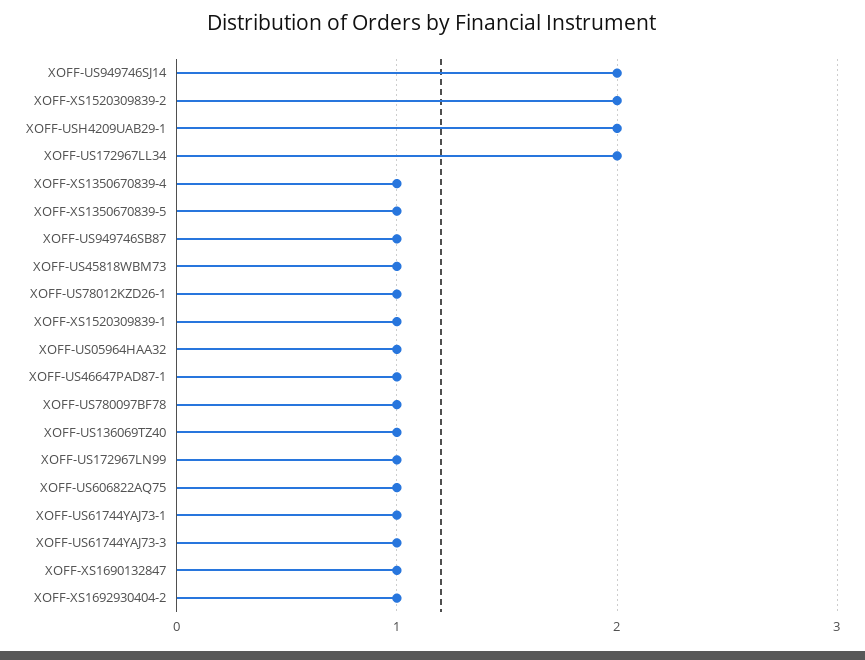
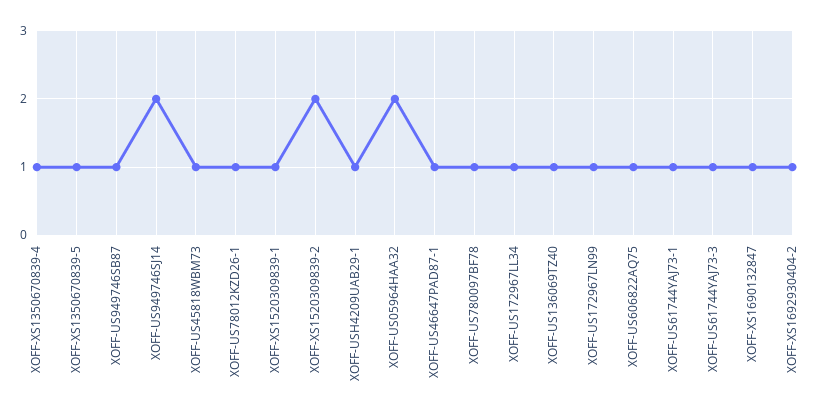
XOFF-USH4209UAB29-1: 2 -> 1
XOFF-US172967LL34: 2 -> 1
XOFF-US05964HAA32: 1 -> 2

